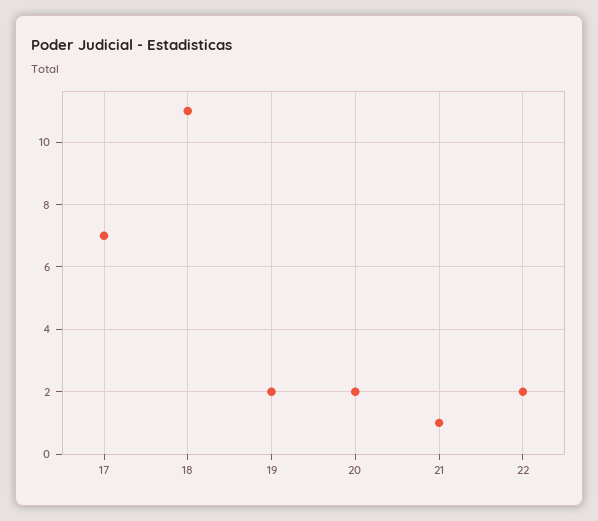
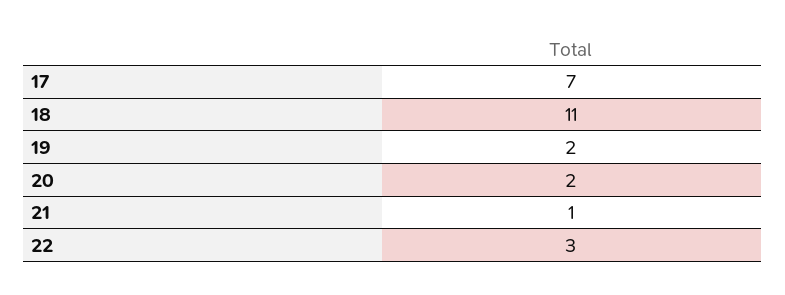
22: 2 -> 3

